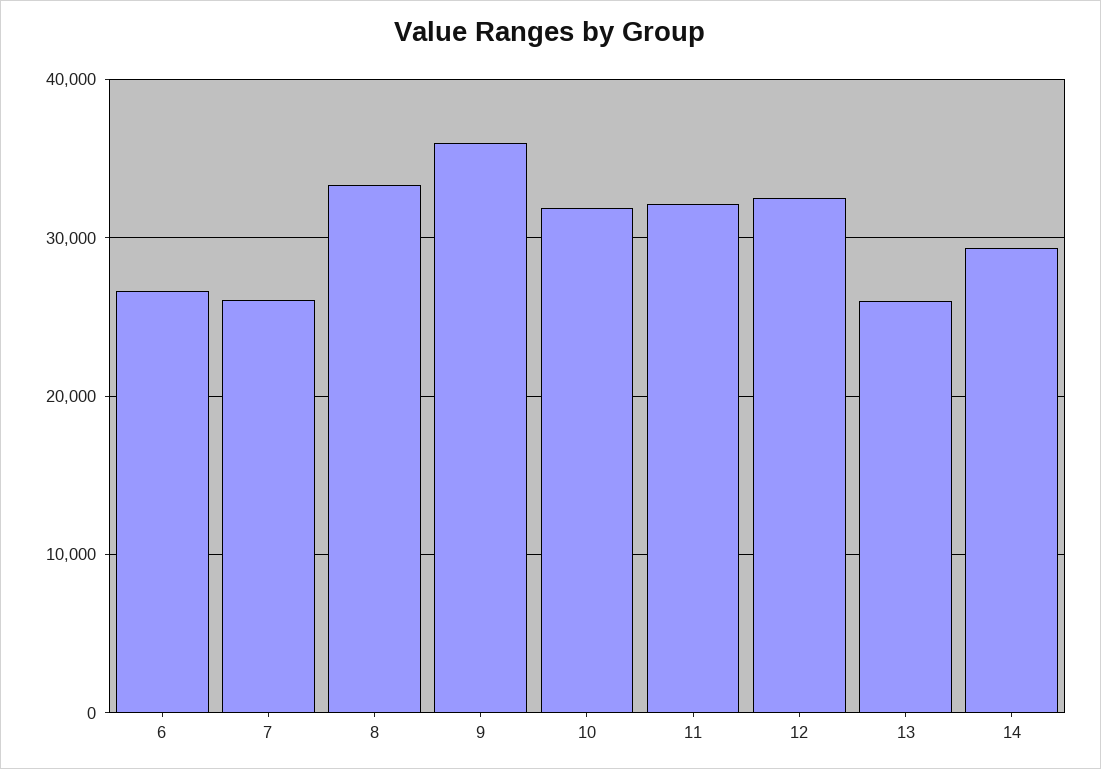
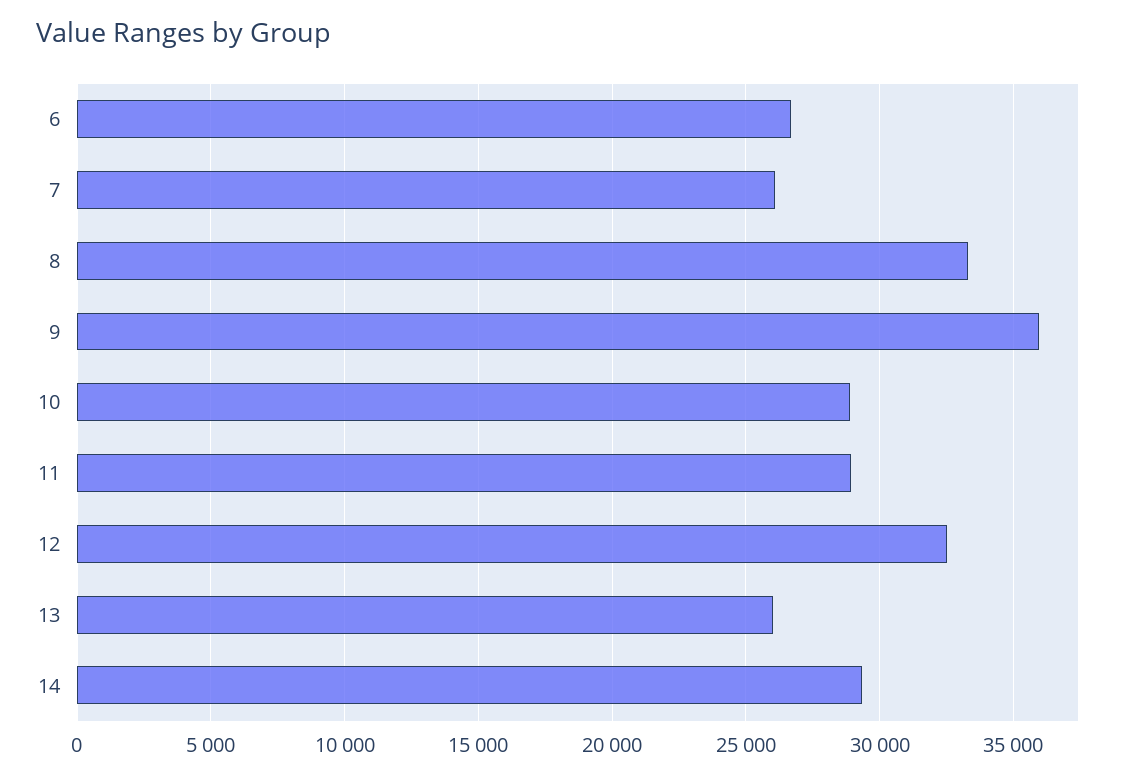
10: 32000 -> 29000
11: 32000 -> 29000

